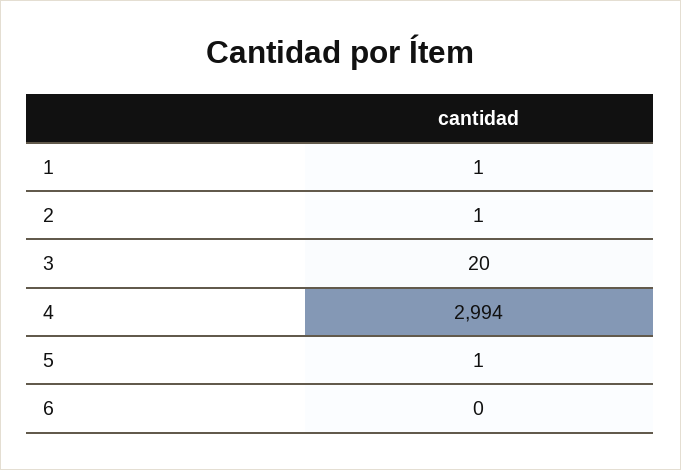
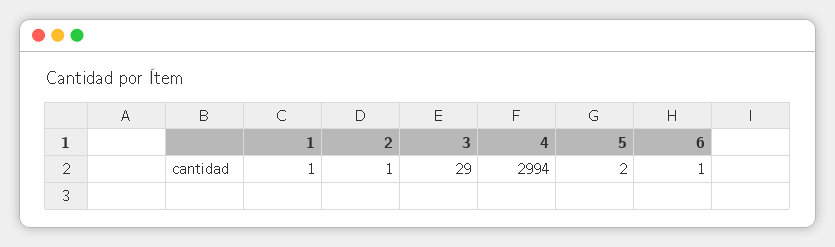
3: 20 -> 29
5: 1 -> 2
6: 0 -> 1

